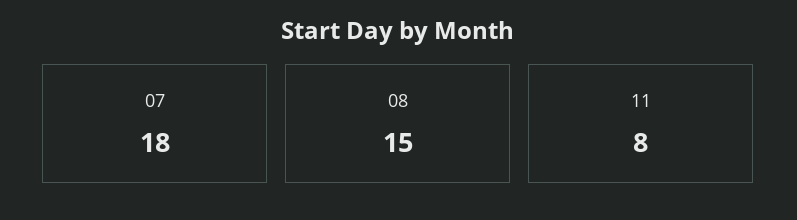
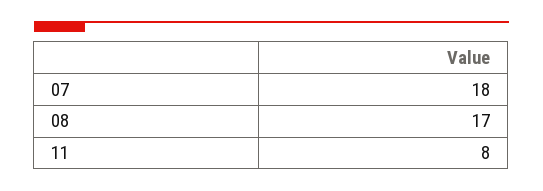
08: 15 -> 17

